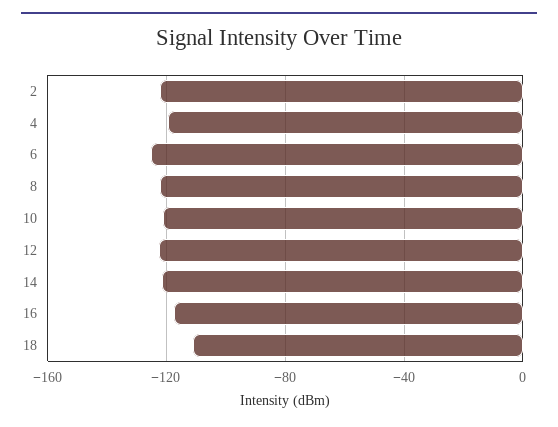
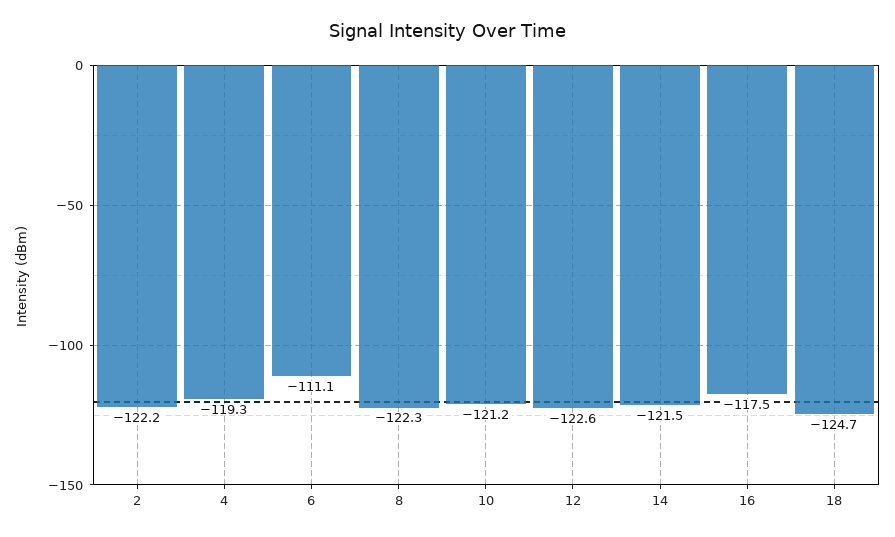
6: -125 -> -111.1
18: -110 -> -124.7

